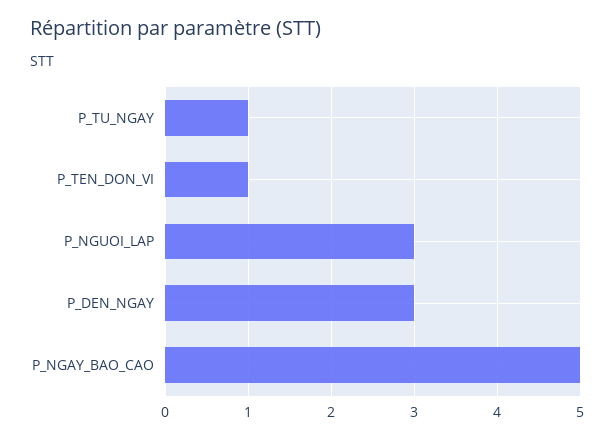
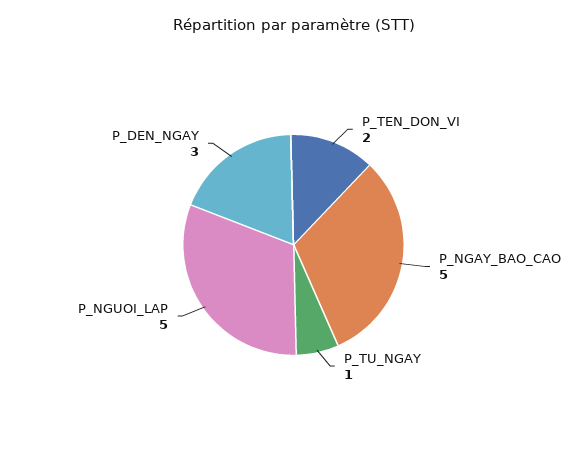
P_TEN_DON_VI: 1 -> 2
P_NGUOI_LAP: 3 -> 5

